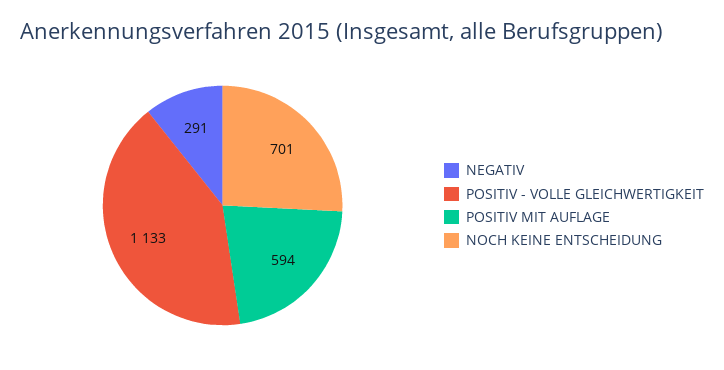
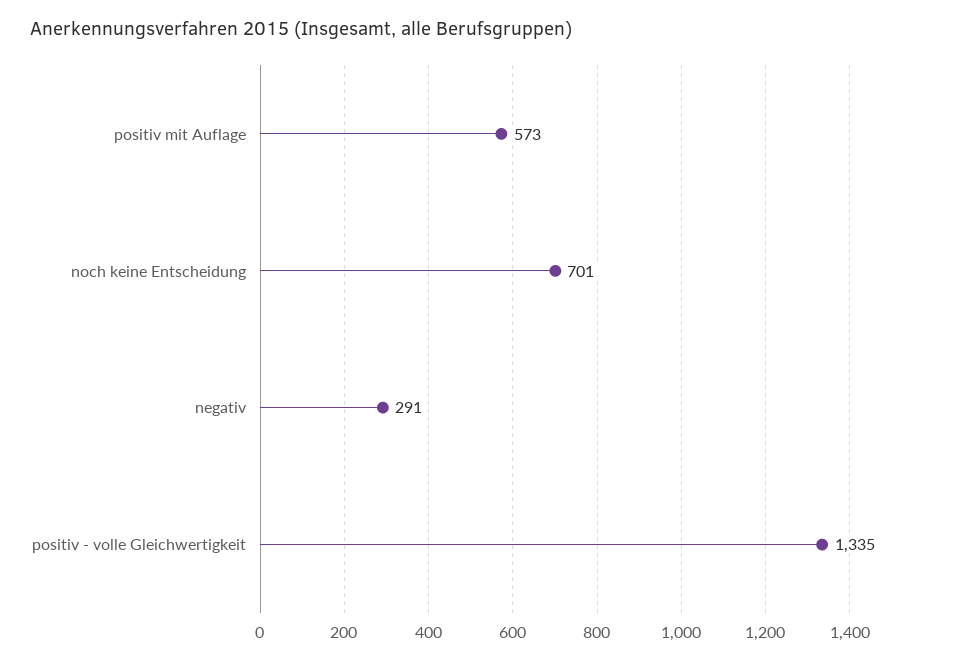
POSITIV - VOLLE GLEICHWERTIGKEIT: 1133 -> 1335
POSITIV MIT AUFLAGE: 594 -> 573

